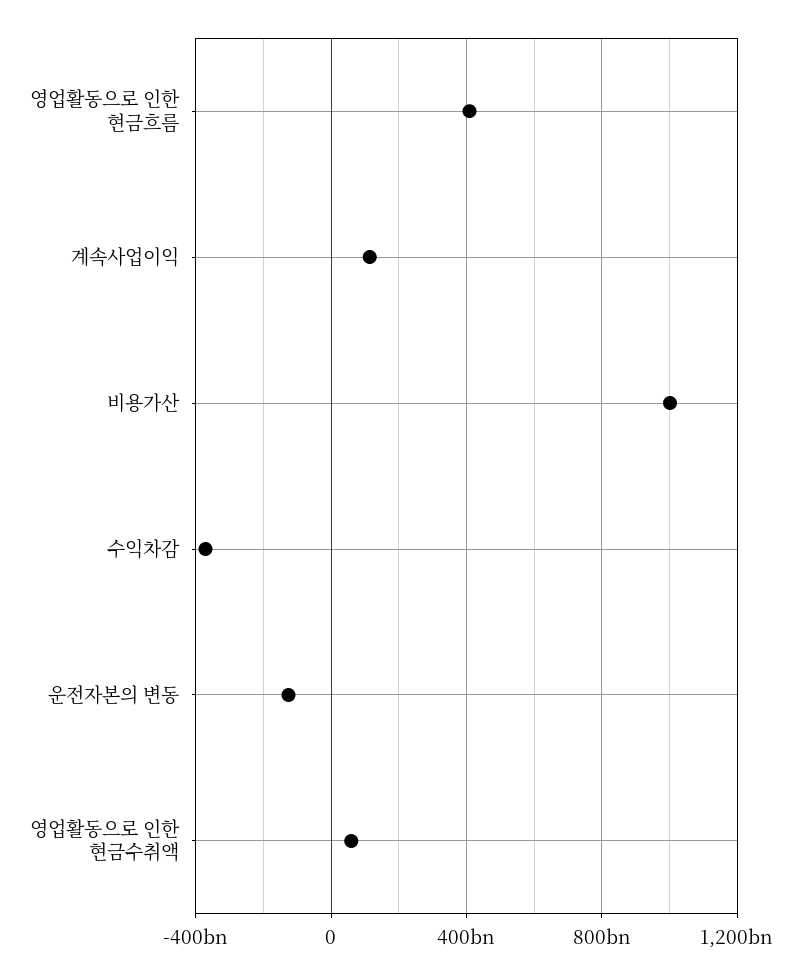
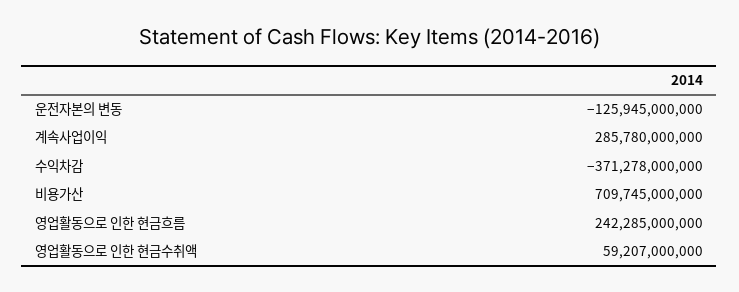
영업활동으로 인한 현금흐름: 400000000000 -> 242285000000
계속사업이익: 100000000000 -> 285780000000
비용가산: 1000000000000 -> 709745000000

